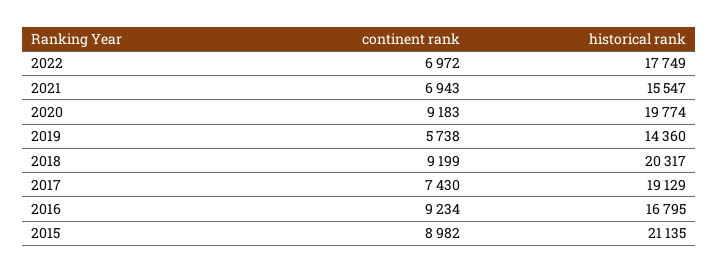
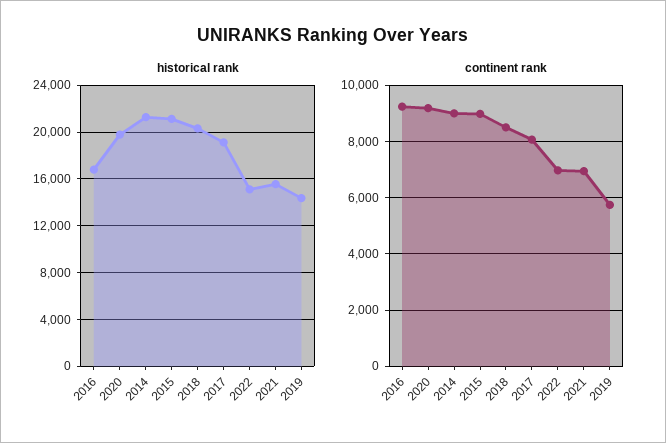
historical rank, 2022: 17749 -> 15000
continent rank, 2018: 9199 -> 8500
continent rank, 2017: 7430 -> 8000
historical rank, 2014: none -> 21000
continent rank, 2014: none -> 9000

